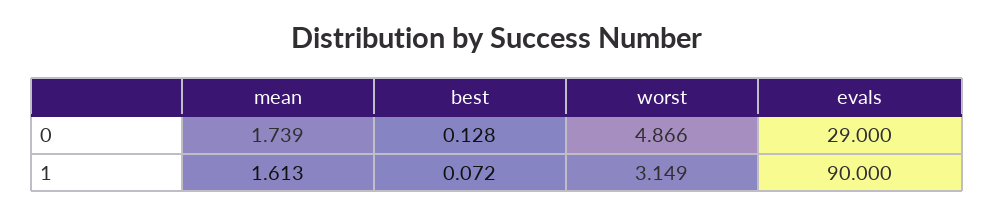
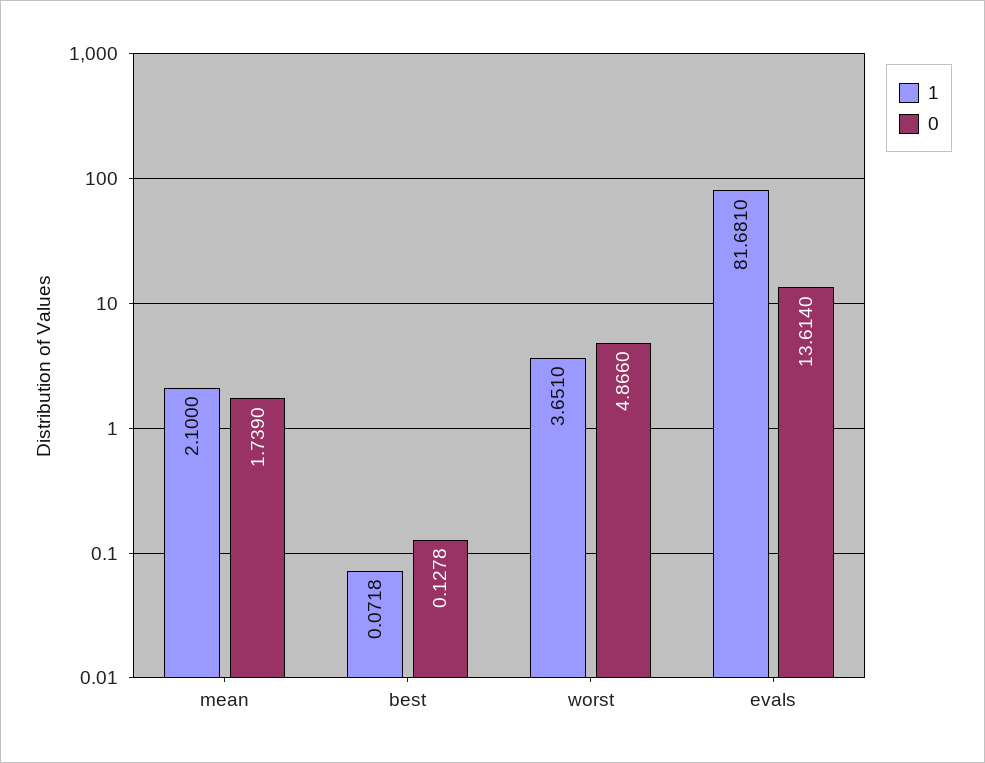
0, evals: 29 -> 13.614
1, mean: 1.613 -> 2.1
1, worst: 3.149 -> 3.651
1, evals: 90 -> 81.681

